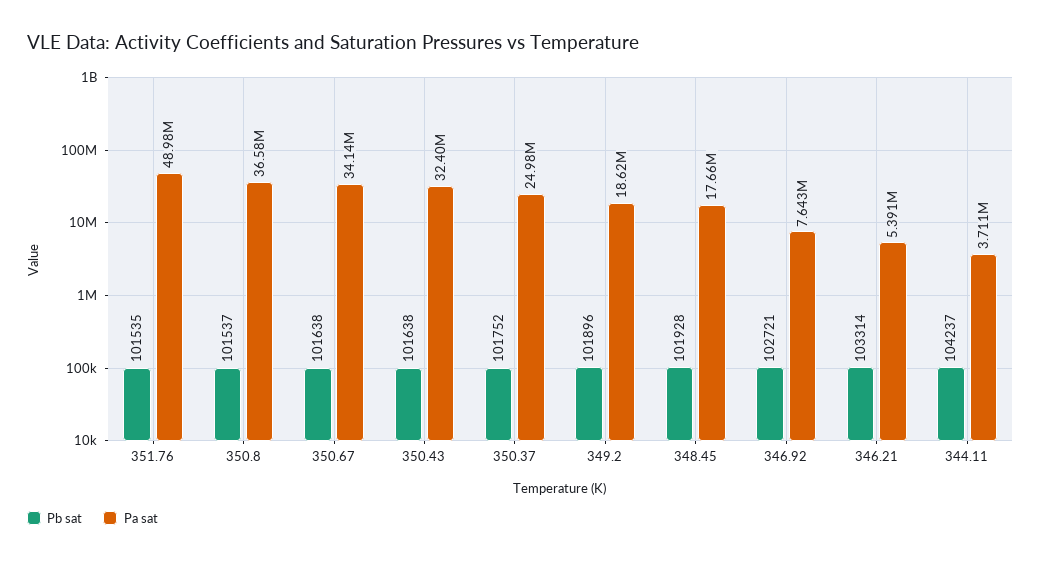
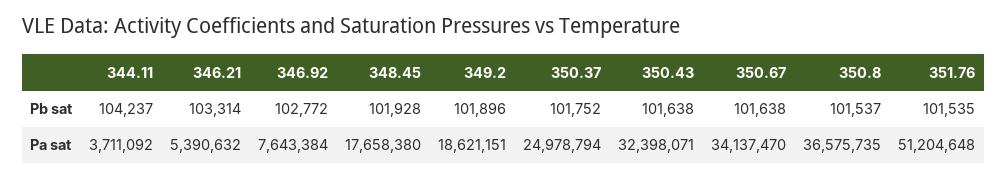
Pa sat, 351.76: 48980000 -> 51204648
Pb sat, 346.92: 102721 -> 102772

